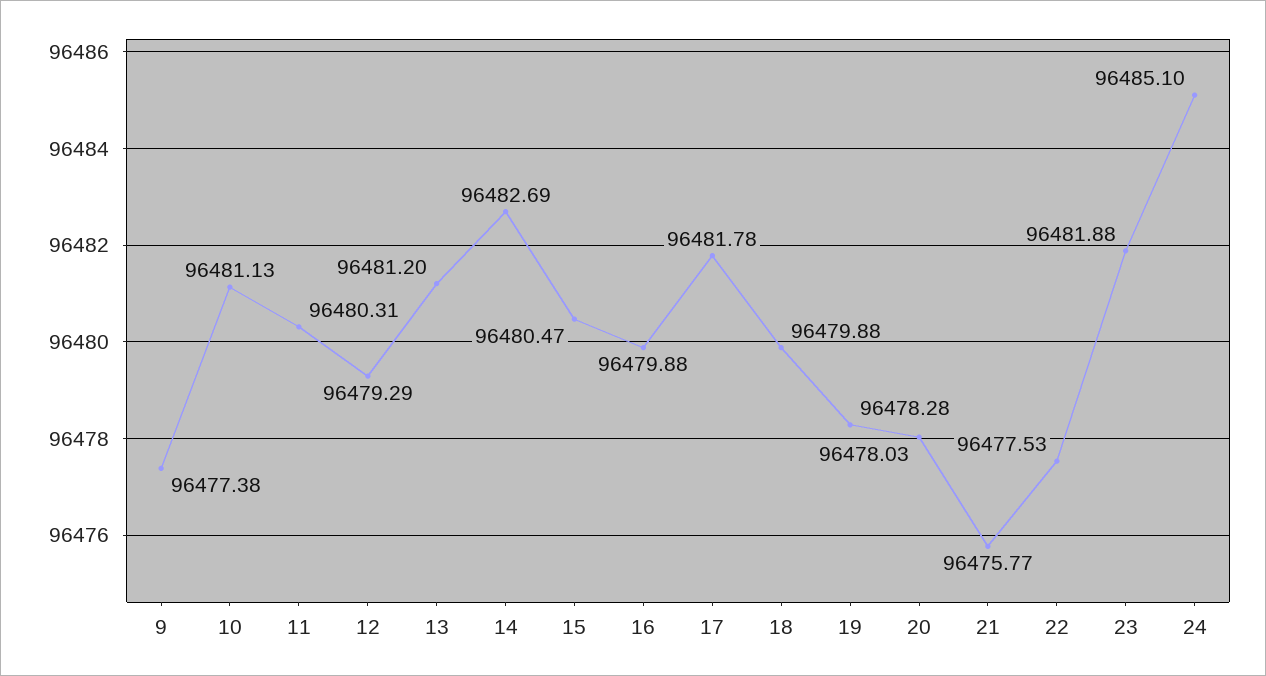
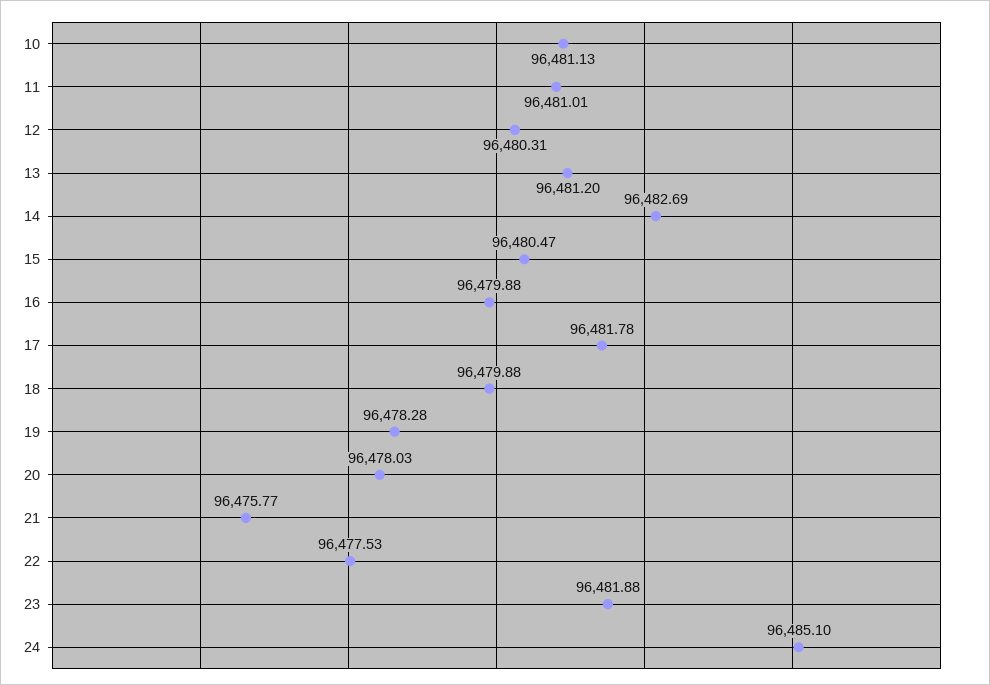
9: 96477.38 -> none
11: 96480.31 -> 96481.01
12: 96479.29 -> 96480.31

